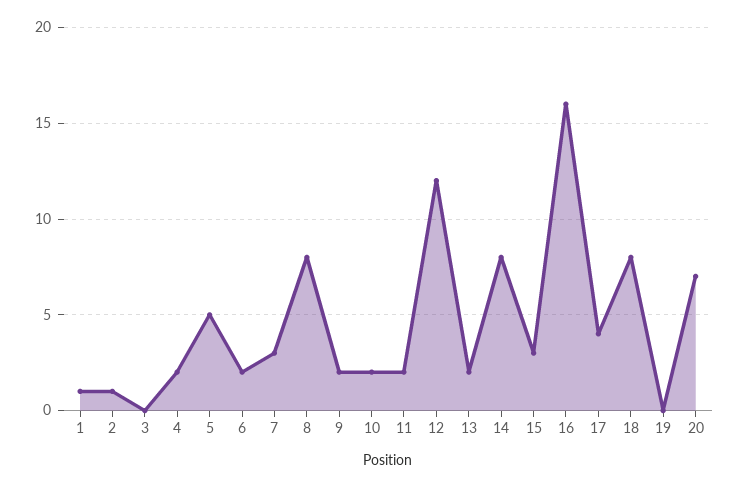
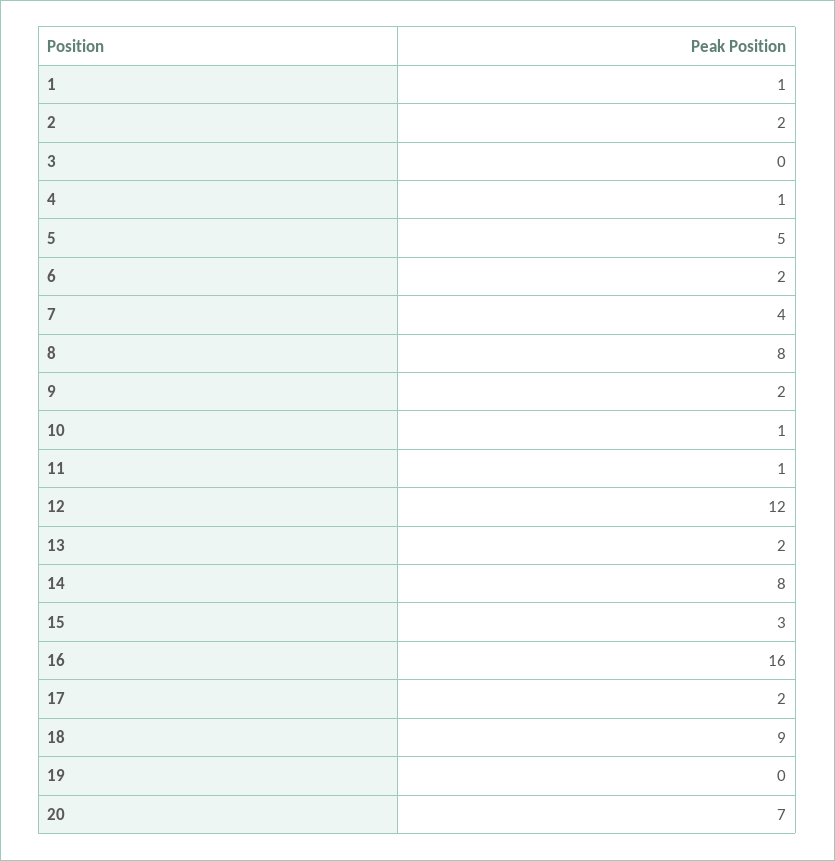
2: 1 -> 2
4: 2 -> 1
7: 3 -> 4
10: 2 -> 1
11: 2 -> 1
17: 4 -> 2
18: 8 -> 9

